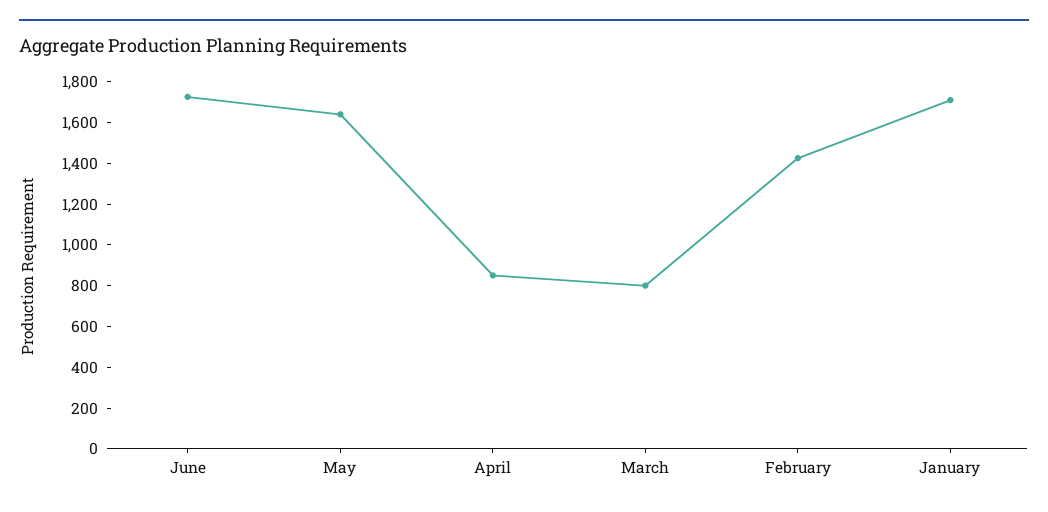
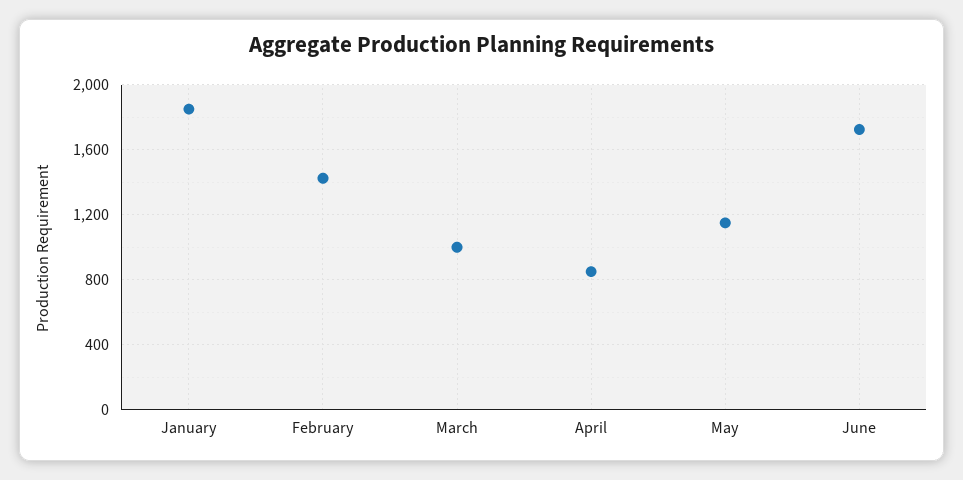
May: 1650 -> 1150
March: 800 -> 1000
January: 1700 -> 1850

